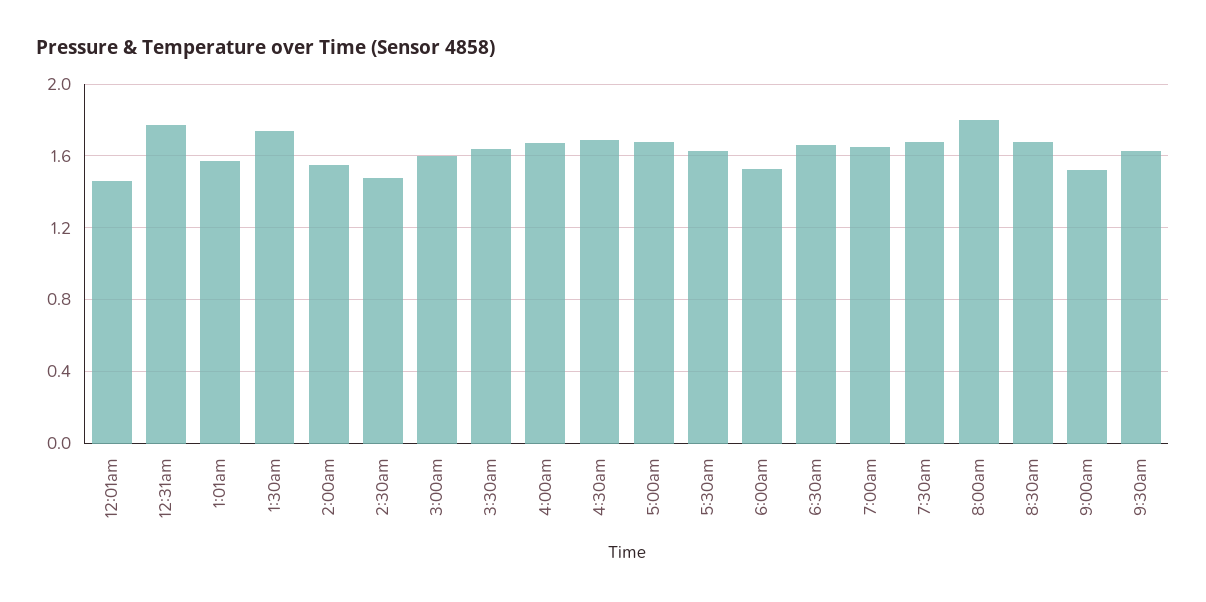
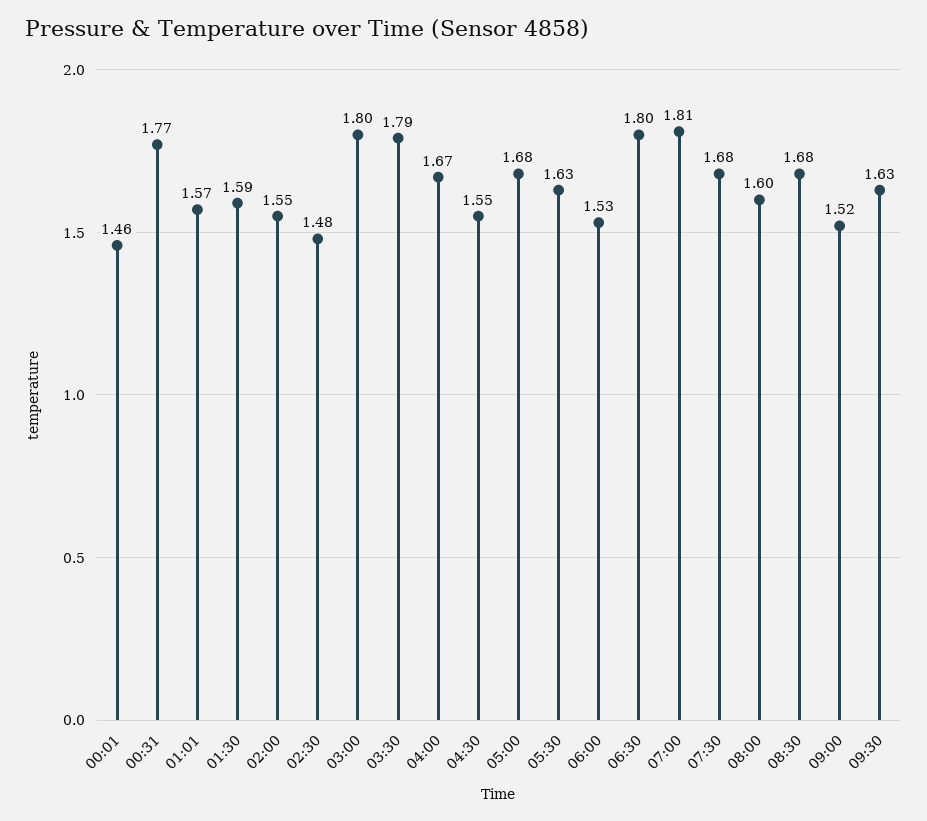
1:30am: 1.75 -> 1.59
3:00am: 1.6 -> 1.8
3:30am: 1.65 -> 1.79
4:30am: 1.7 -> 1.55
6:30am: 1.65 -> 1.8
7:00am: 1.65 -> 1.81
8:00am: 1.8 -> 1.6

